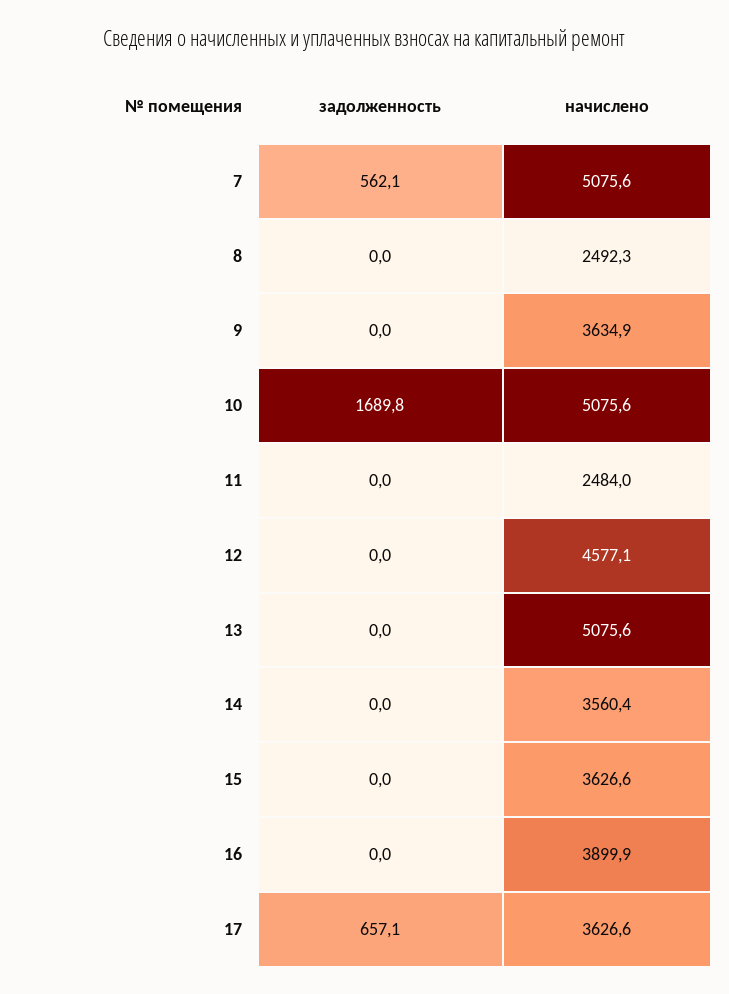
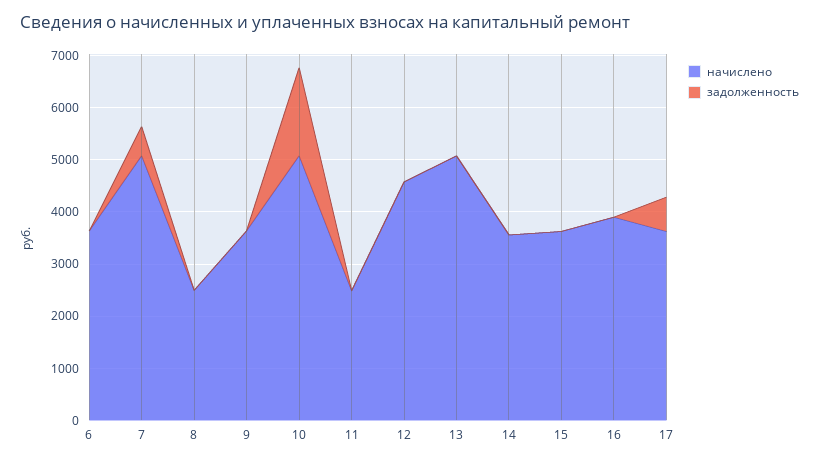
начислено, 6: none -> 3600
задолженность, 6: none -> 0

